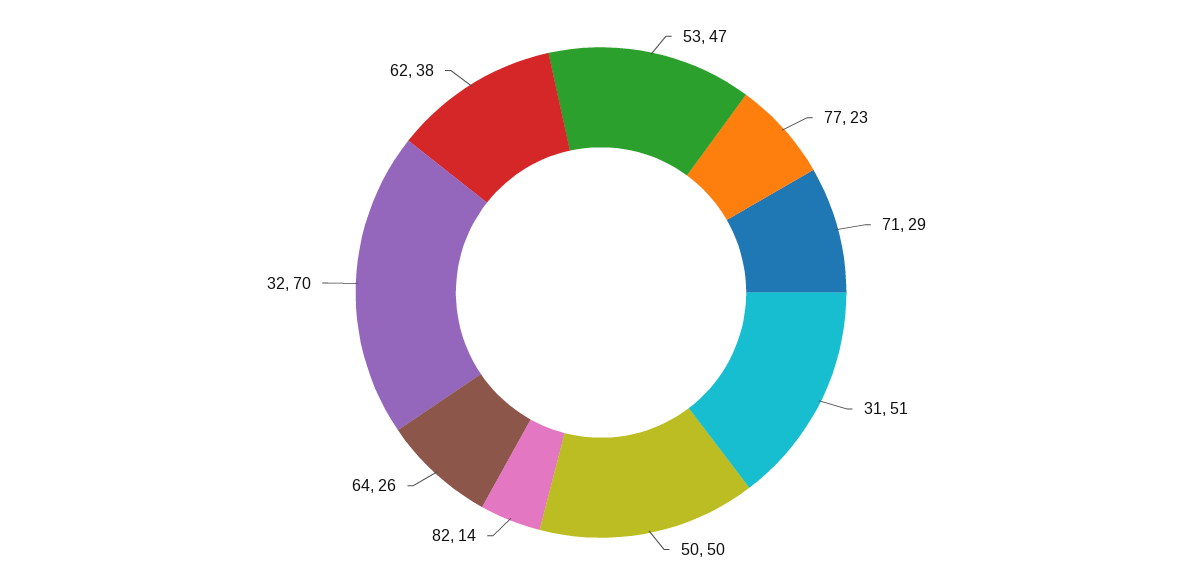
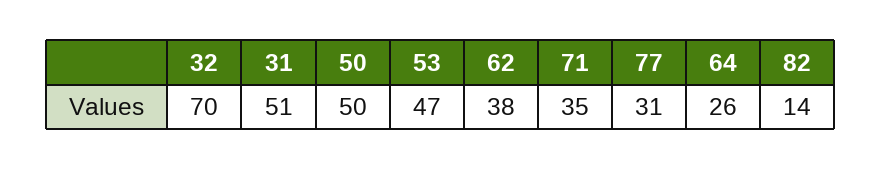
77: 23 -> 31
71: 29 -> 35

